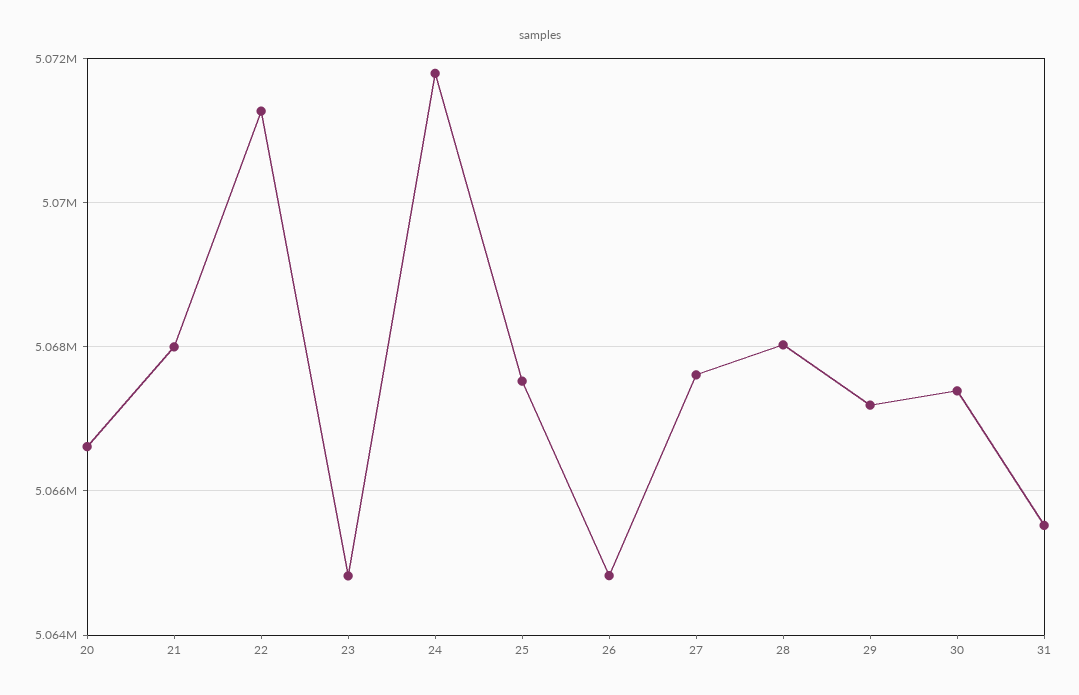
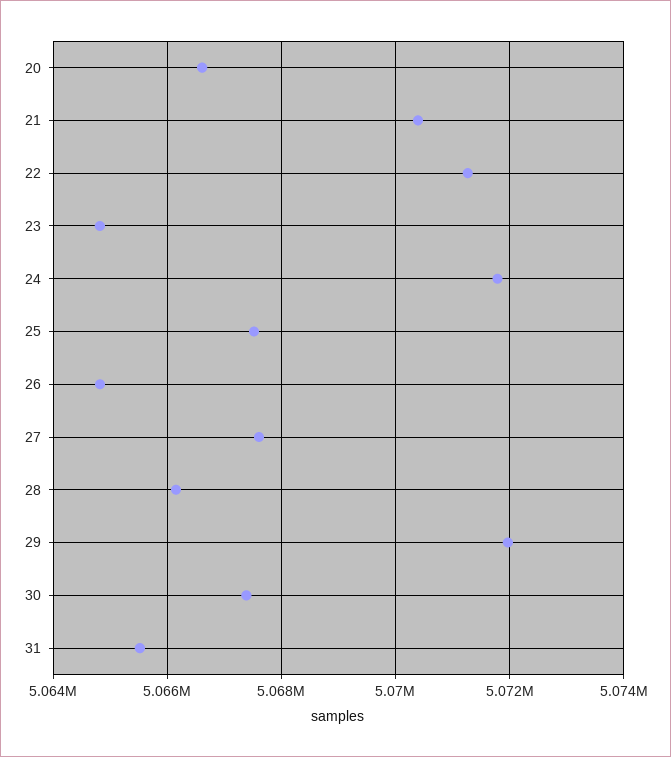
21: 5068000 -> 5070400
28: 5068000 -> 5066200
29: 5067200 -> 5072000

